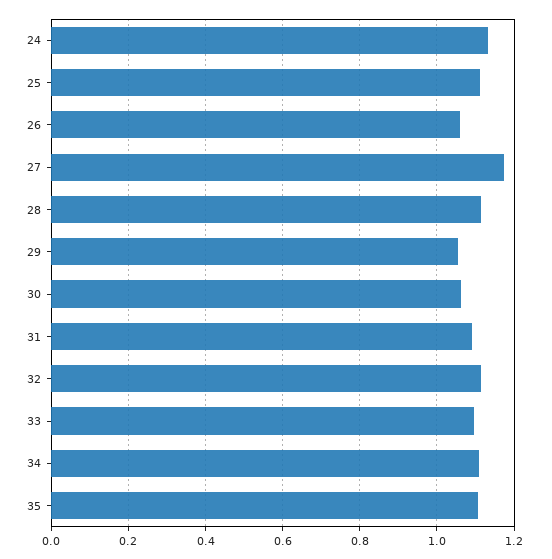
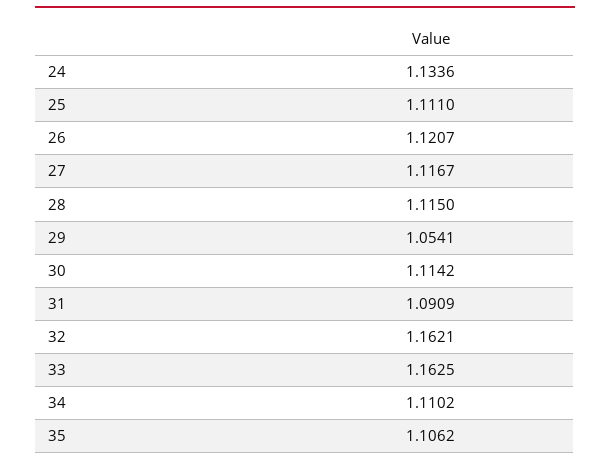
26: 1.06 -> 1.1207
27: 1.18 -> 1.1167
30: 1.06 -> 1.1142
32: 1.12 -> 1.1621
33: 1.1 -> 1.1625

